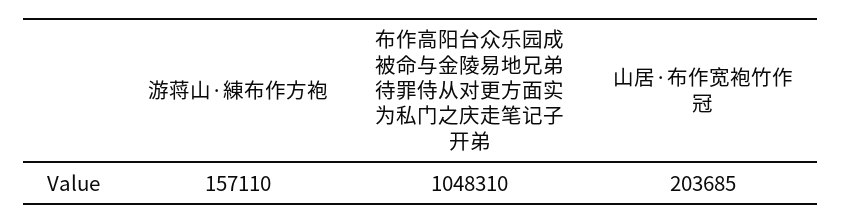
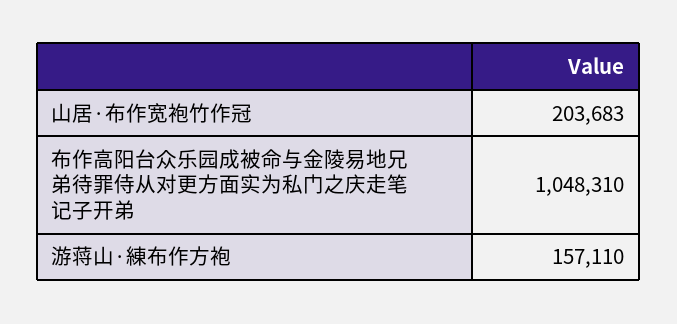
山居·布作宽袍竹作冠: 203685 -> 203683

